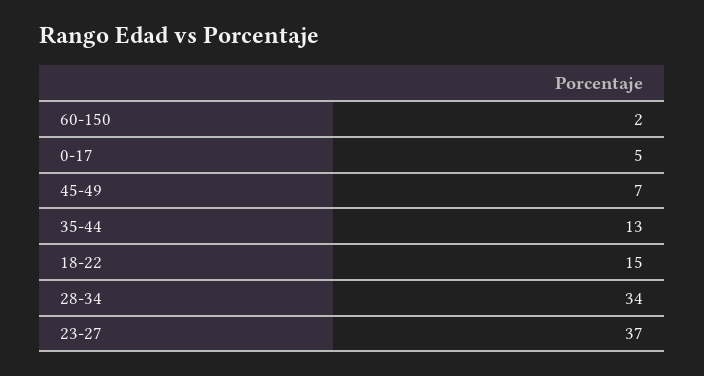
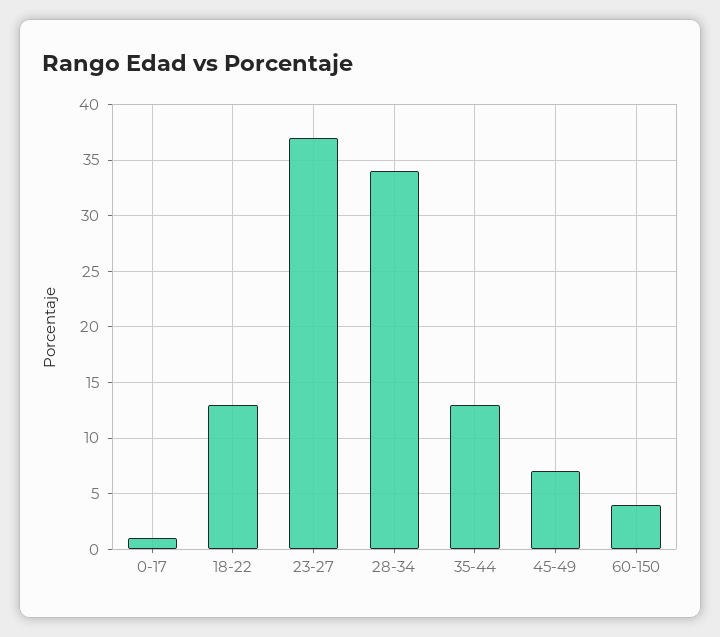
60-150: 2 -> 4
0-17: 5 -> 1
18-22: 15 -> 13

